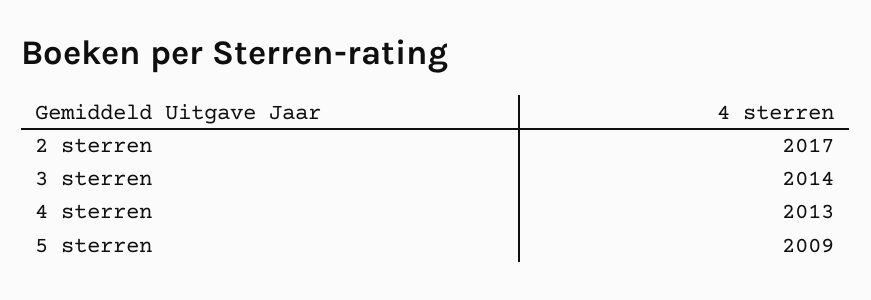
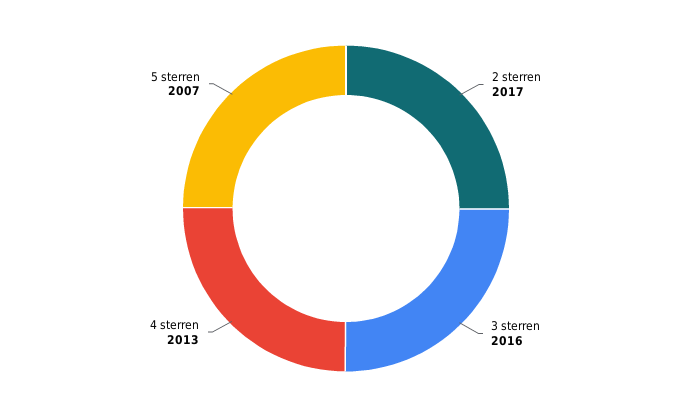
3 sterren: 2014 -> 2016
5 sterren: 2009 -> 2007

